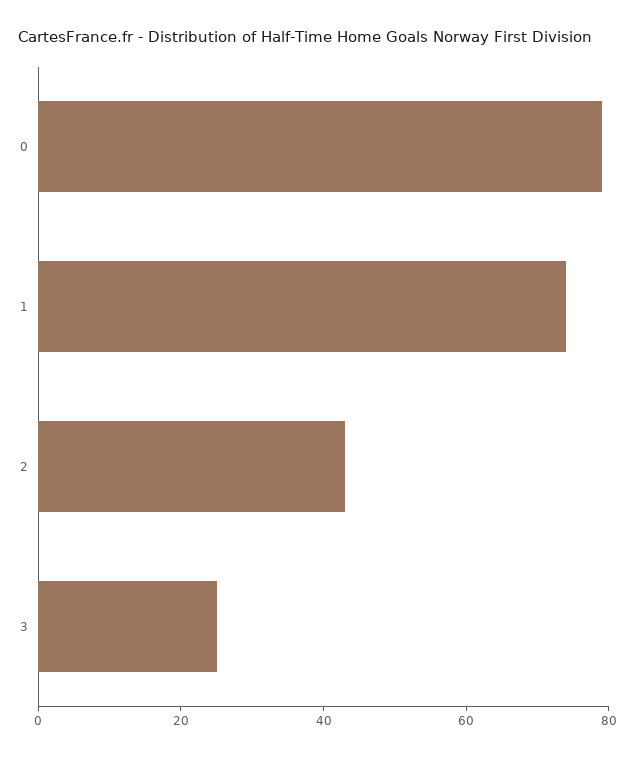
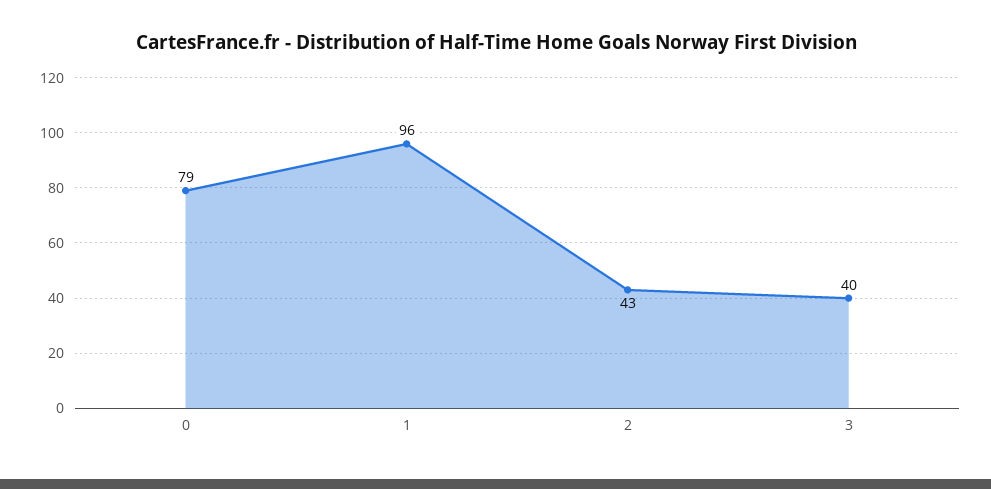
1: 75 -> 96
3: 25 -> 40

